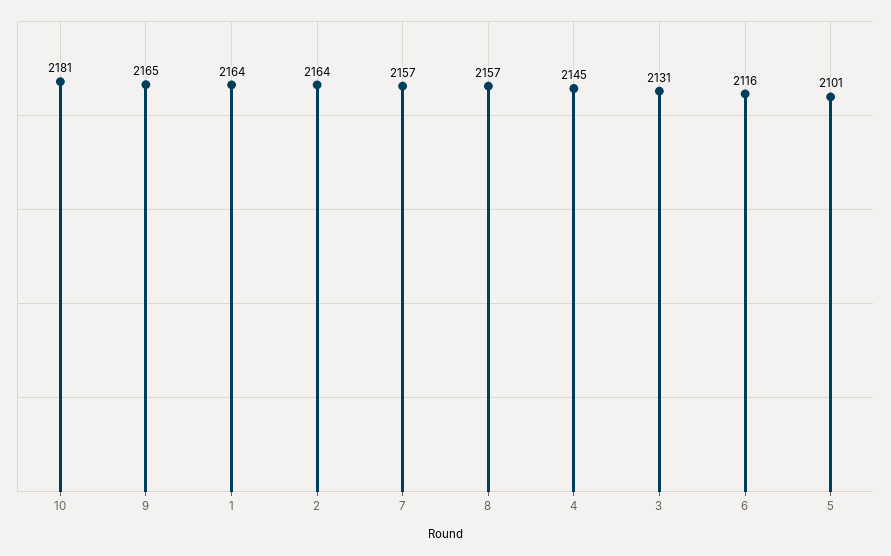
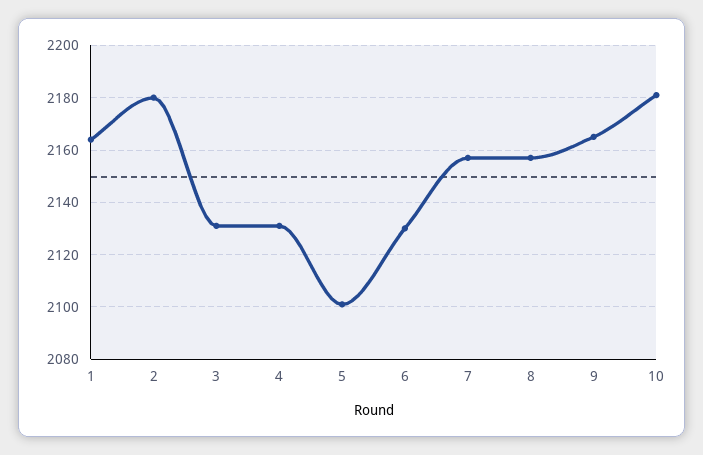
2: 2164 -> 2180
4: 2145 -> 2130
6: 2116 -> 2130

